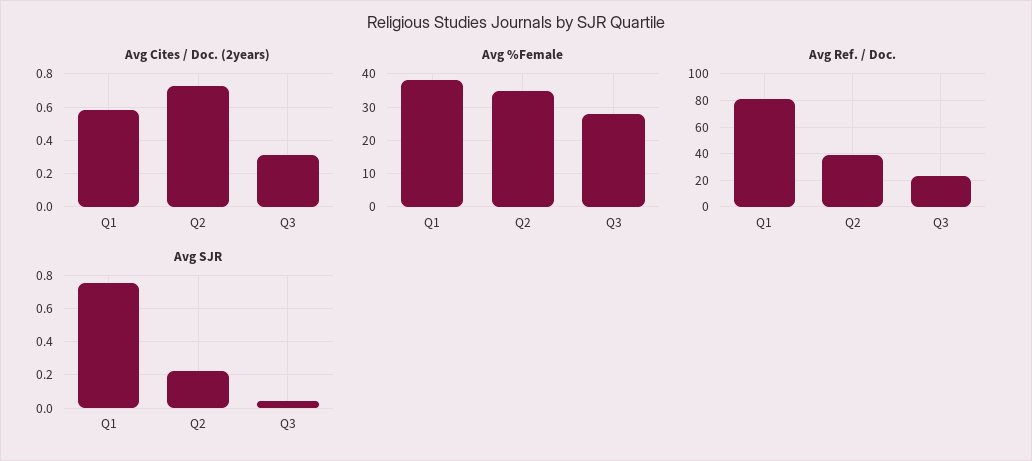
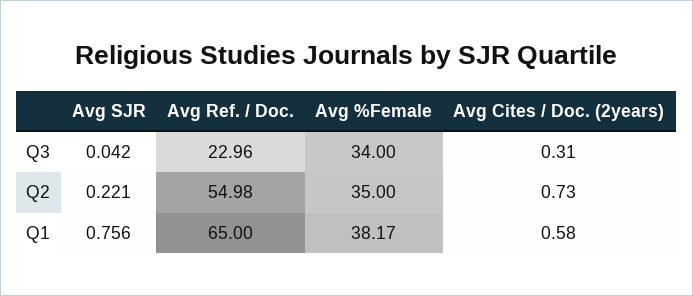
Avg %Female, Q3: 28 -> 34
Avg Ref. / Doc., Q1: 80 -> 65
Avg Ref. / Doc., Q2: 40 -> 54.98

